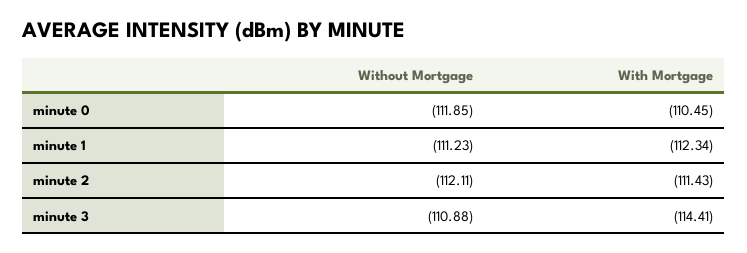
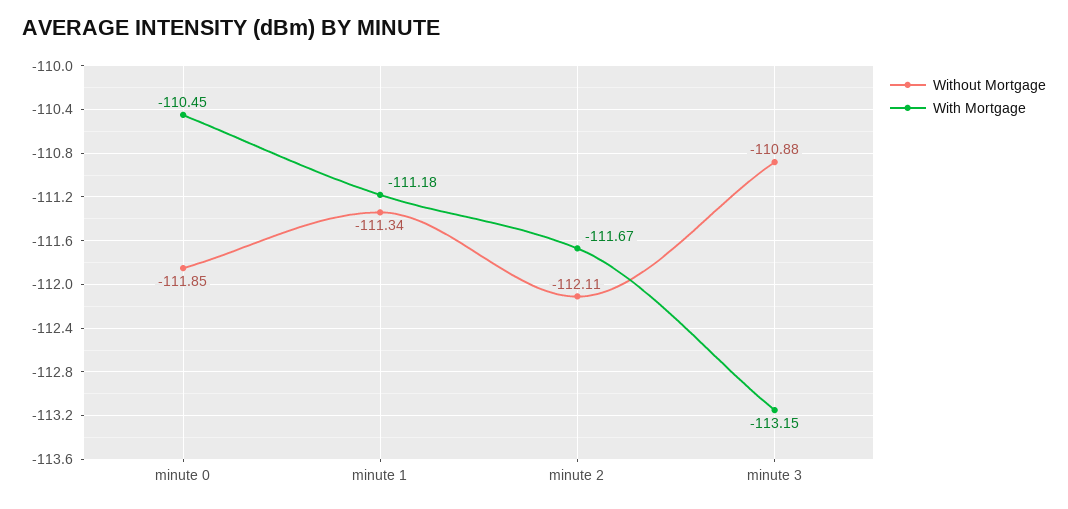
Without Mortgage, minute 1: -111.23 -> -111.34
With Mortgage, minute 1: -112.34 -> -111.18
With Mortgage, minute 2: -111.43 -> -111.67
With Mortgage, minute 3: -114.41 -> -113.15

